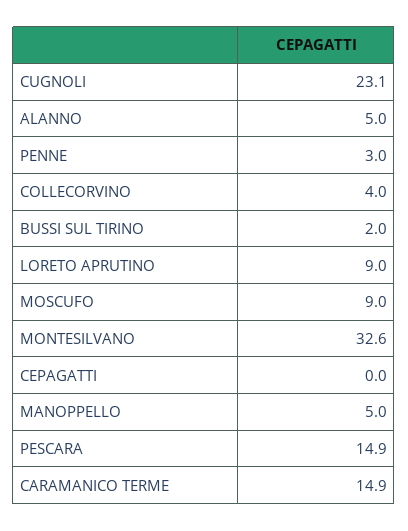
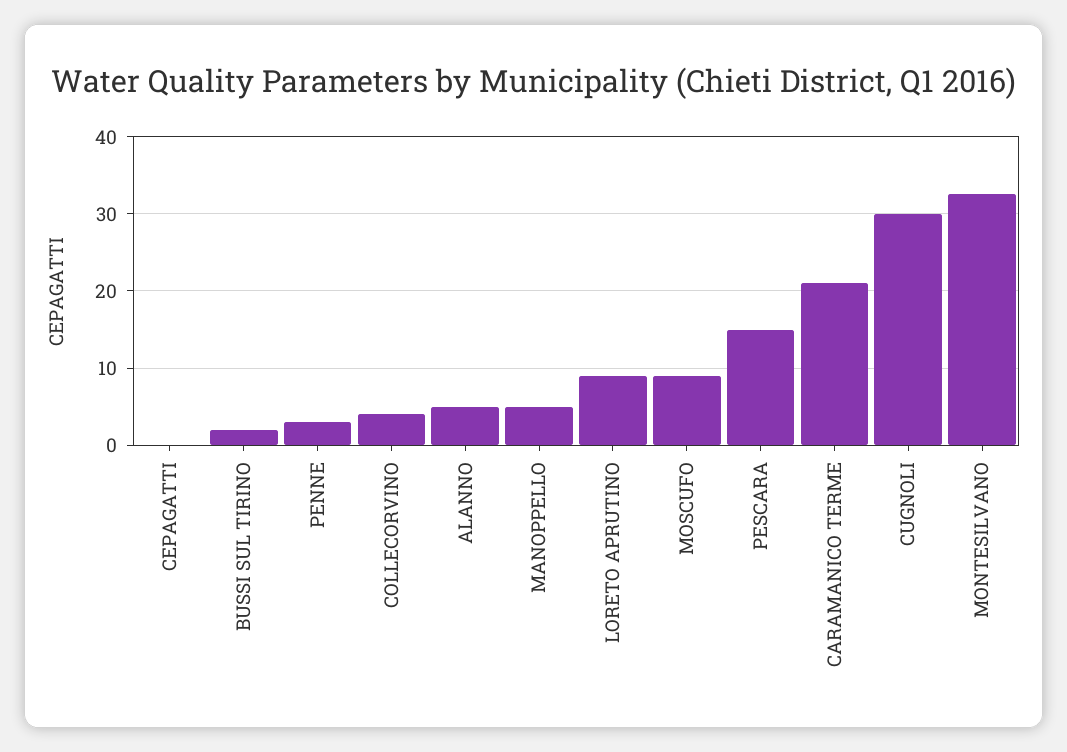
CUGNOLI: 23.1 -> 30
CARAMANICO TERME: 14.9 -> 21

